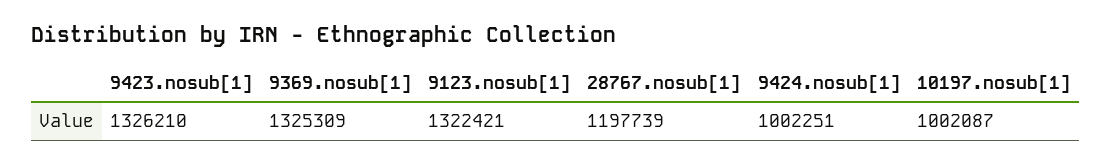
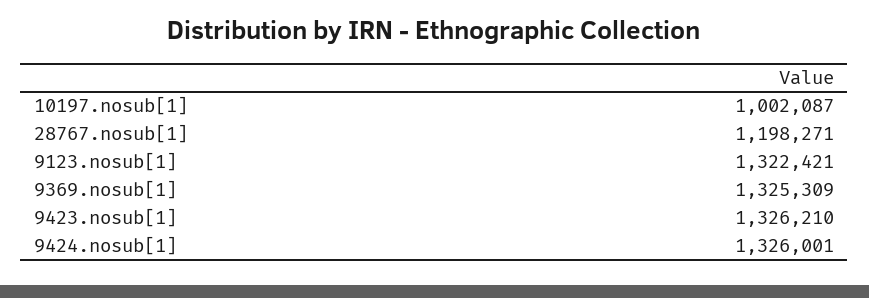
28767.nosub[1]: 1197739 -> 1198271
9424.nosub[1]: 1002251 -> 1326001

